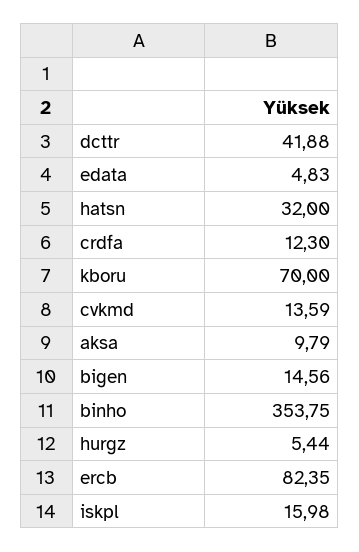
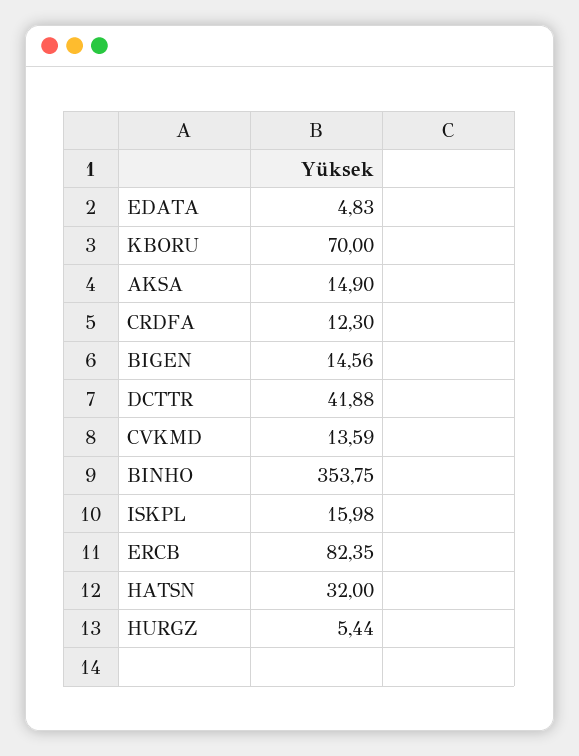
aksa: 9.79 -> 14.9

